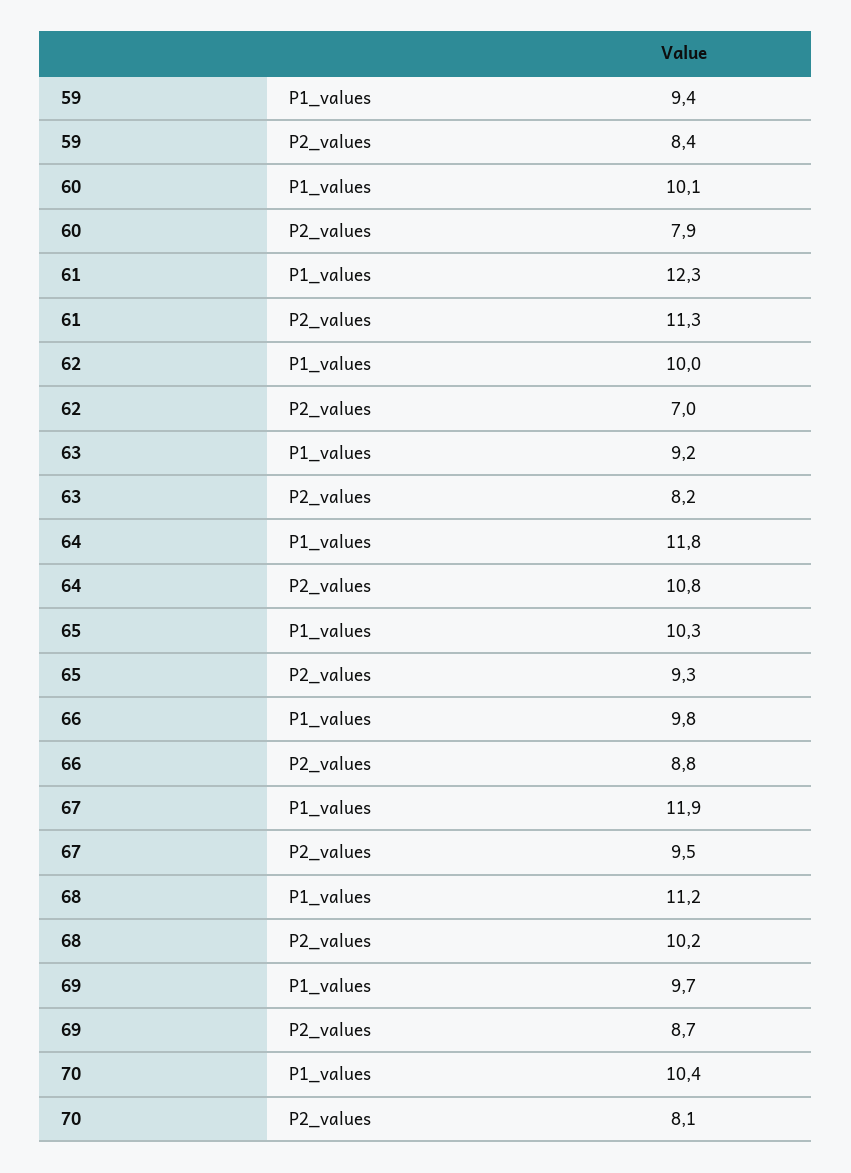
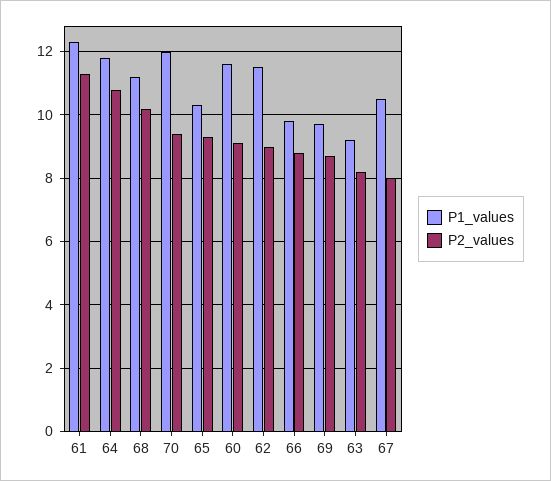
P1_values, 59: 9.4 -> none
P2_values, 59: 8.4 -> none
P1_values, 60: 10.1 -> 11.5
P2_values, 60: 7.9 -> 9
P1_values, 62: 10 -> 11.5
P2_values, 62: 7 -> 9
P1_values, 67: 11.9 -> 10.5
P2_values, 67: 9.5 -> 8
P1_values, 70: 10.4 -> 12
P2_values, 70: 8.1 -> 9.5

